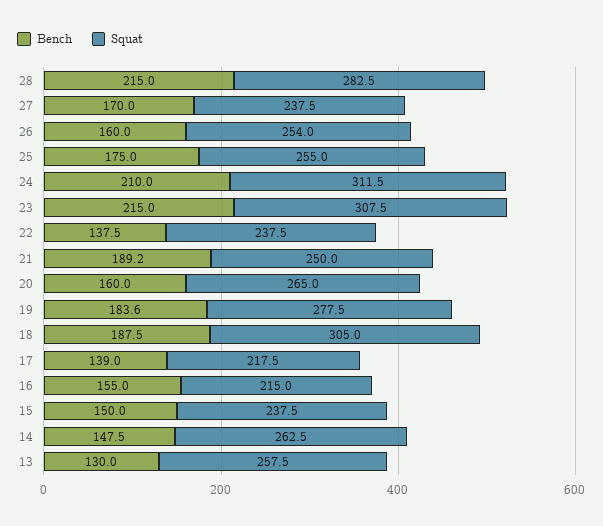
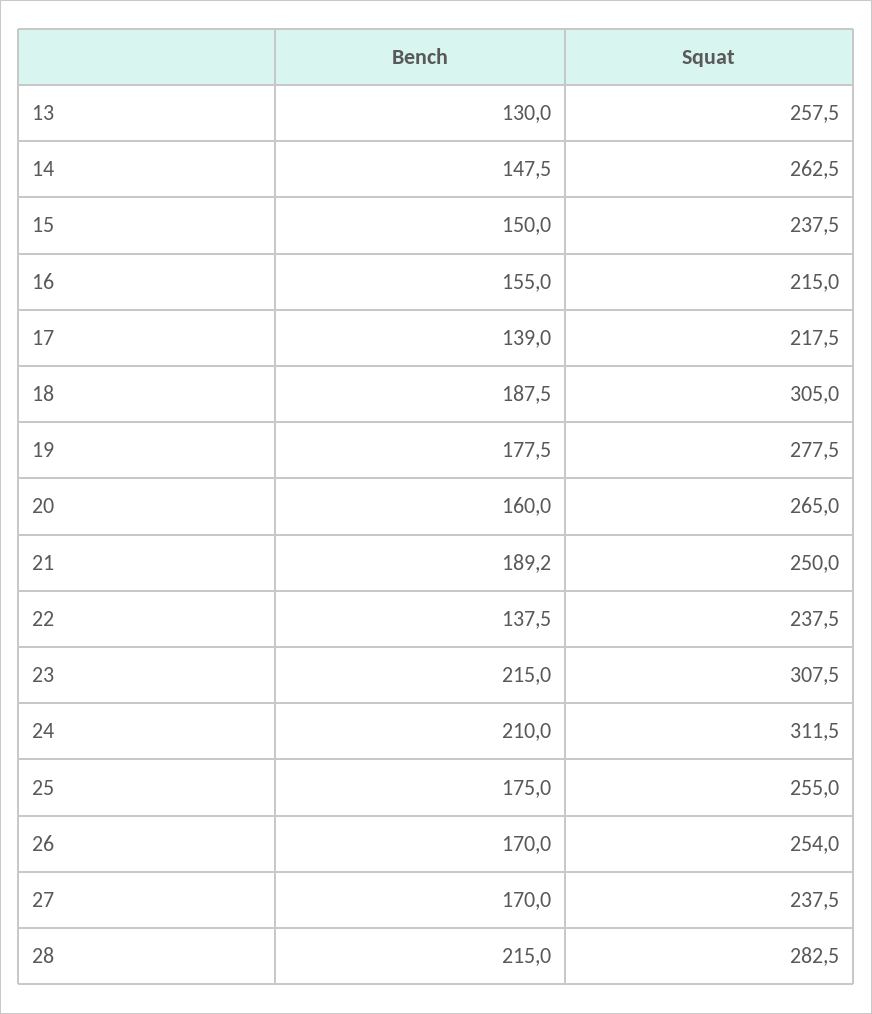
Bench, 26: 160 -> 170
Bench, 19: 183.6 -> 177.5

